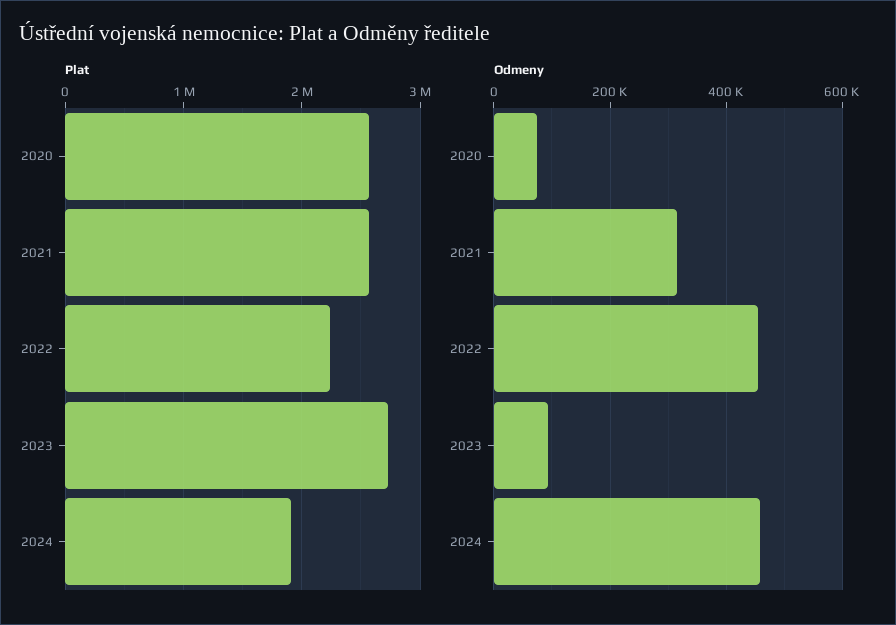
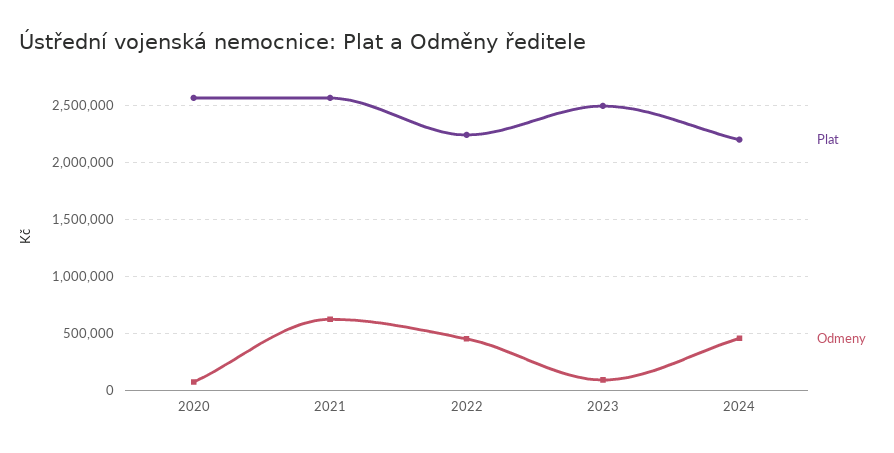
Plat, 2023: 2700000 -> 2500000
Plat, 2024: 1900000 -> 2200000
Odmeny, 2021: 320000 -> 600000

